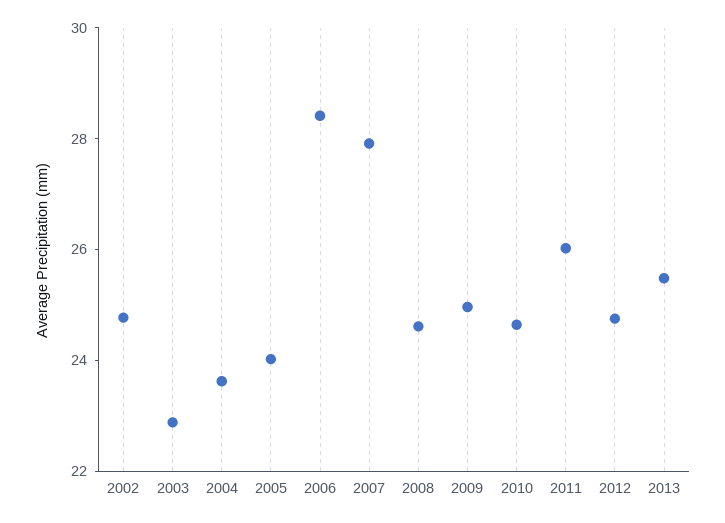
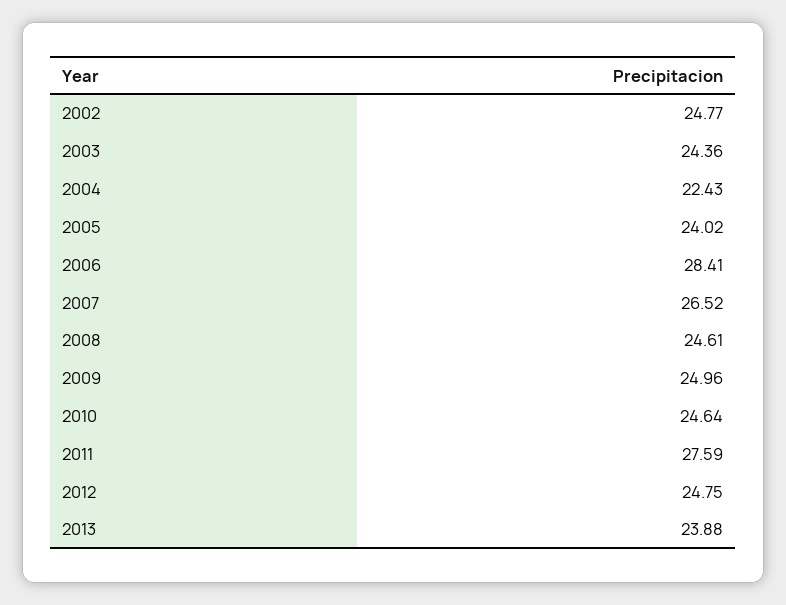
2003: 23 -> 24.36
2004: 23.5 -> 22.43
2007: 28 -> 26.52
2011: 26 -> 27.59
2013: 25.5 -> 23.88

